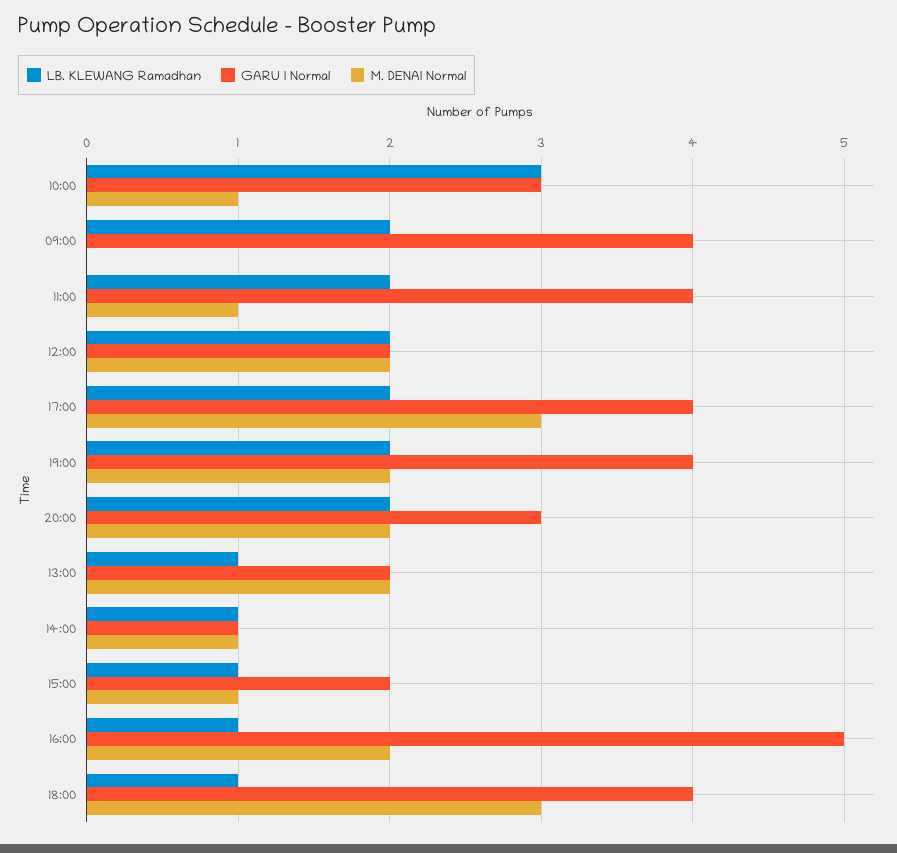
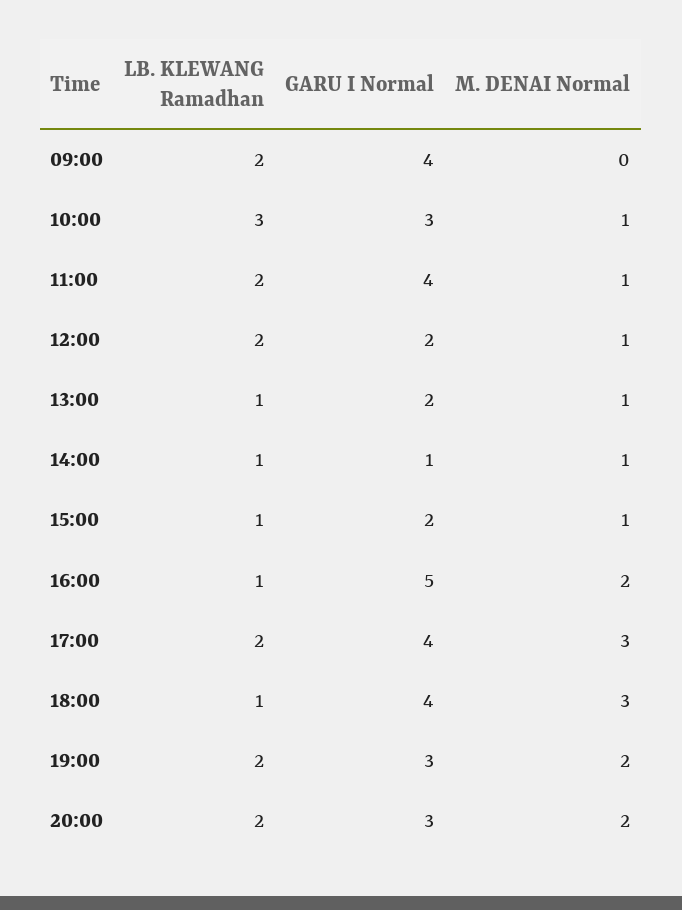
M. DENAI Normal, 12:00: 2 -> 1
GARU I Normal, 19:00: 4 -> 3
M. DENAI Normal, 13:00: 2 -> 1

